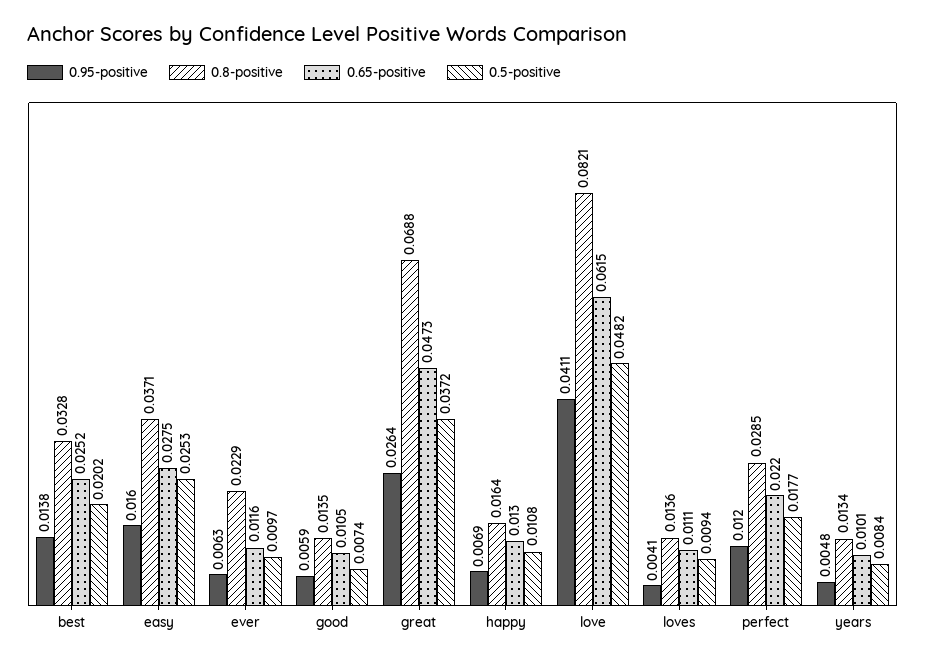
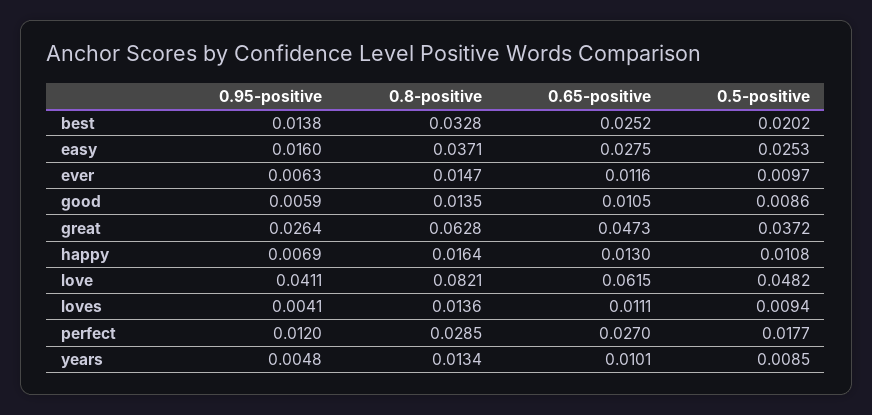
0.8-positive, ever: 0.0229 -> 0.0147
0.5-positive, good: 0.0074 -> 0.0086
0.8-positive, great: 0.0688 -> 0.0628
0.65-positive, perfect: 0.022 -> 0.027
0.5-positive, years: 0.0084 -> 0.0085

